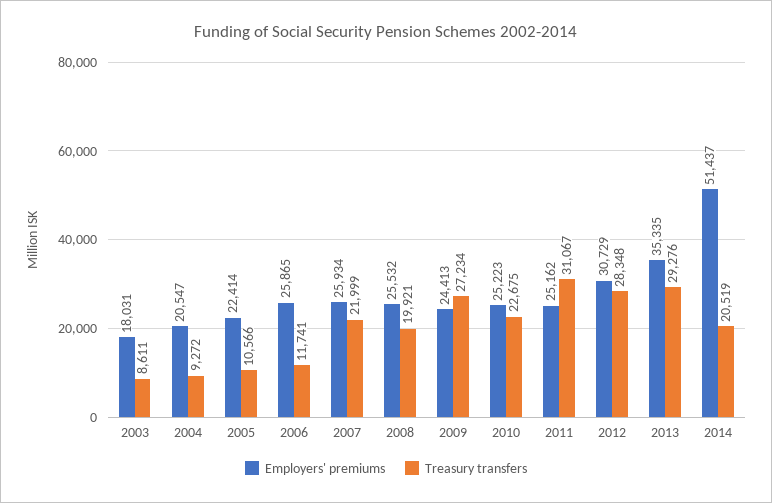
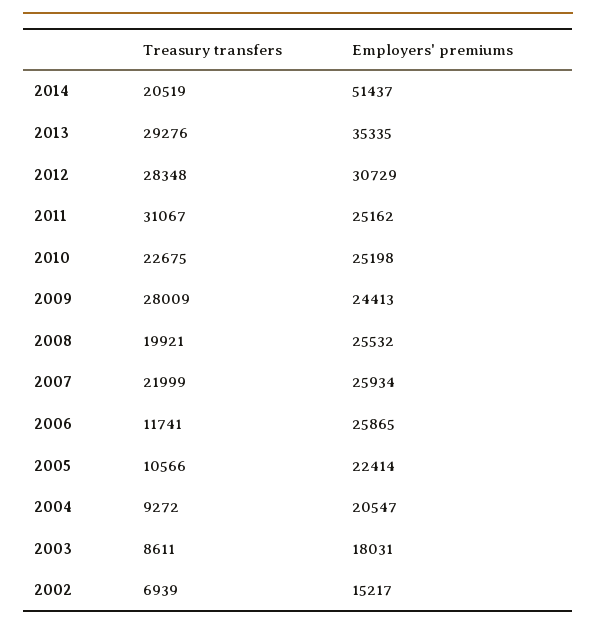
Treasury transfers, 2009: 27234 -> 28009
Employers' premiums, 2010: 25223 -> 25198
Treasury transfers, 2002: none -> 6939
Employers' premiums, 2002: none -> 15217

